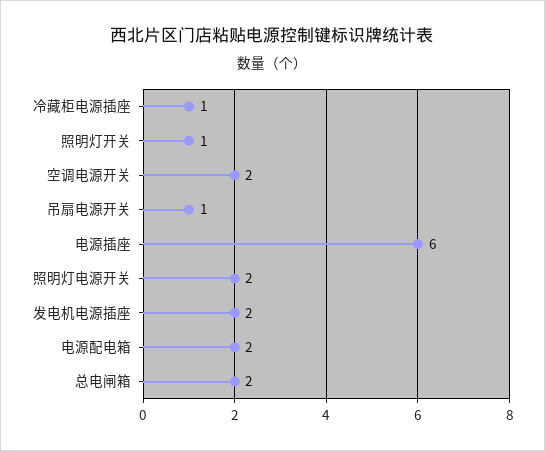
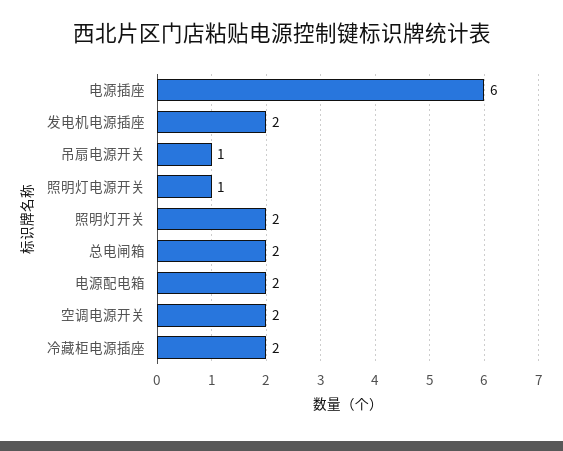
冷藏柜电源插座: 1 -> 2
照明灯开关: 1 -> 2
照明灯电源开关: 2 -> 1

